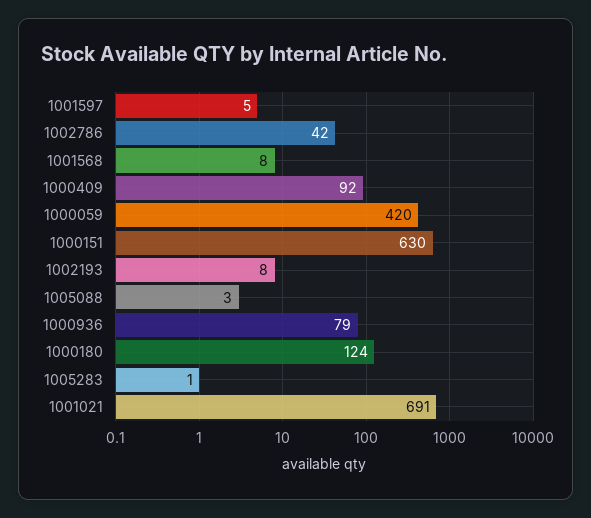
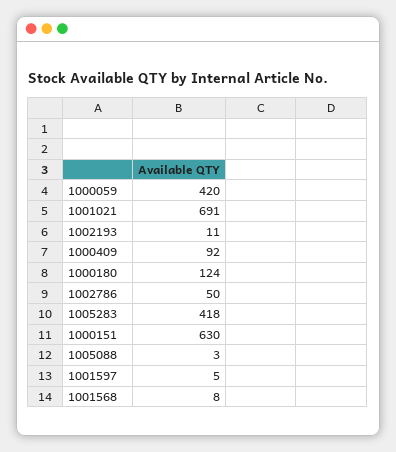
1002786: 42 -> 50
1002193: 8 -> 11
1000936: 79 -> none
1005283: 1 -> 418

